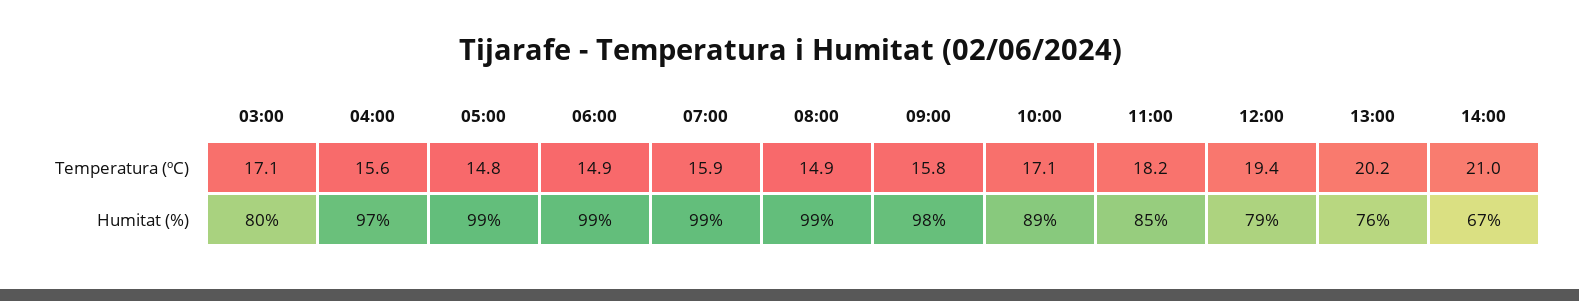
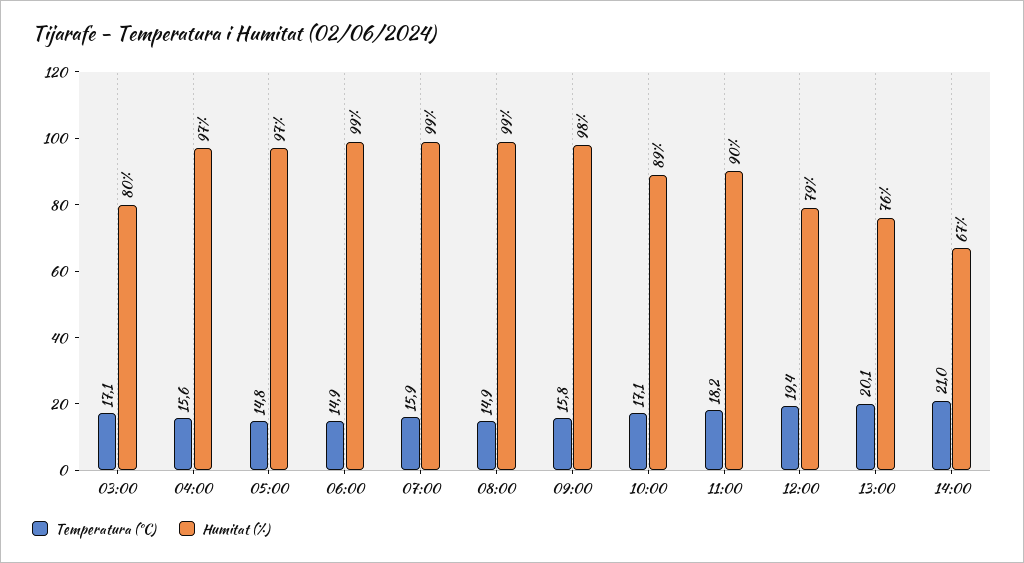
Temperatura (ºC), 13:00: 20.2 -> 20.1
Humitat (%), 05:00: 99 -> 97
Humitat (%), 11:00: 85 -> 90

